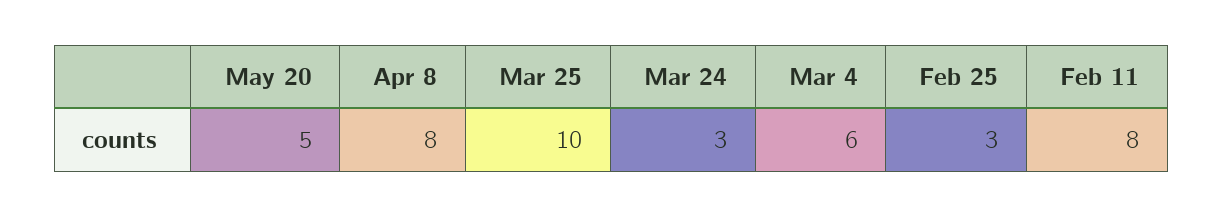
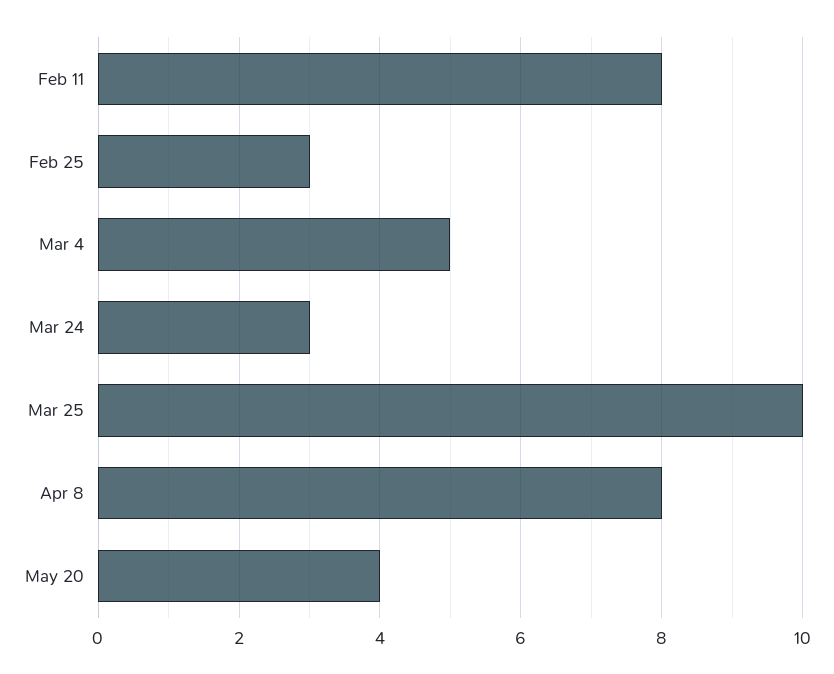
May 20: 5 -> 4
Mar 4: 6 -> 5

